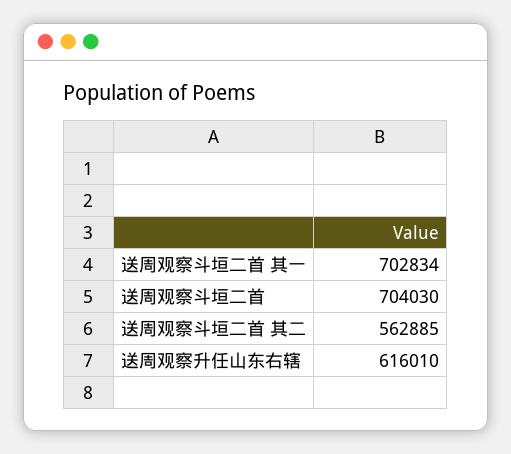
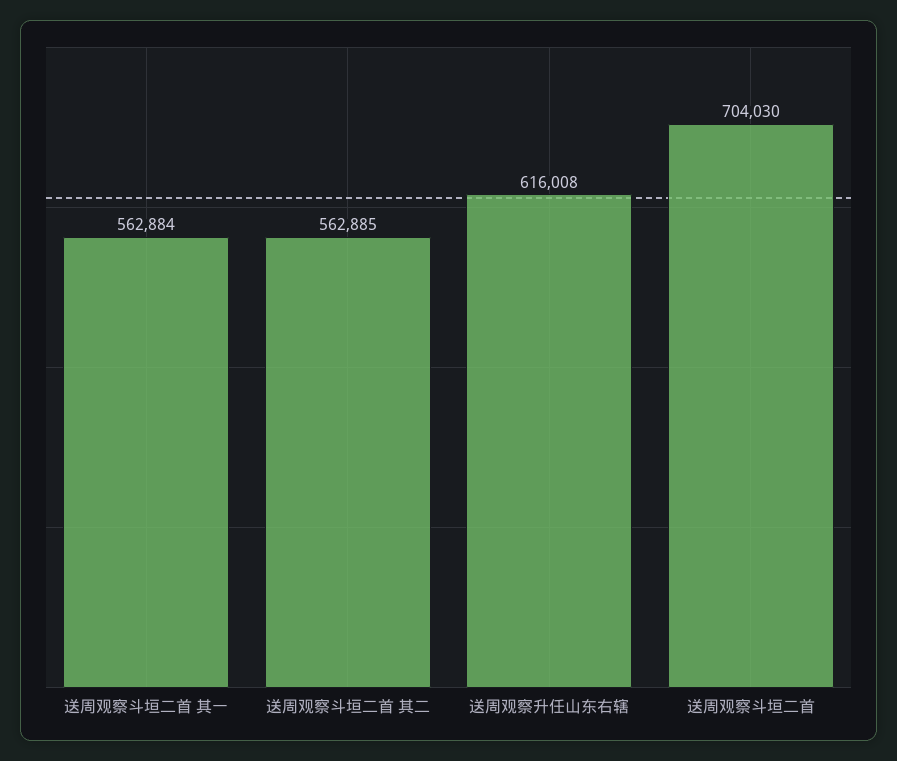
送周观察斗垣二首 其一: 702834 -> 562884
送周观察升任山东右辖: 616010 -> 616008

